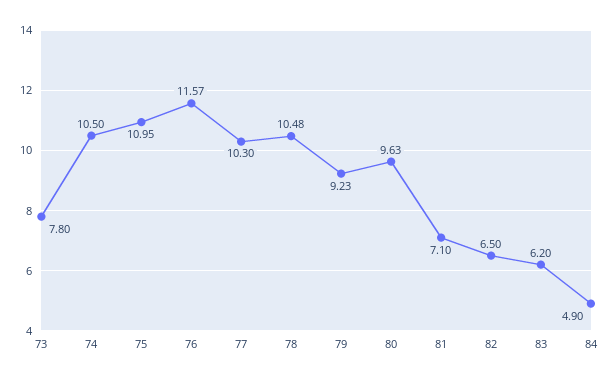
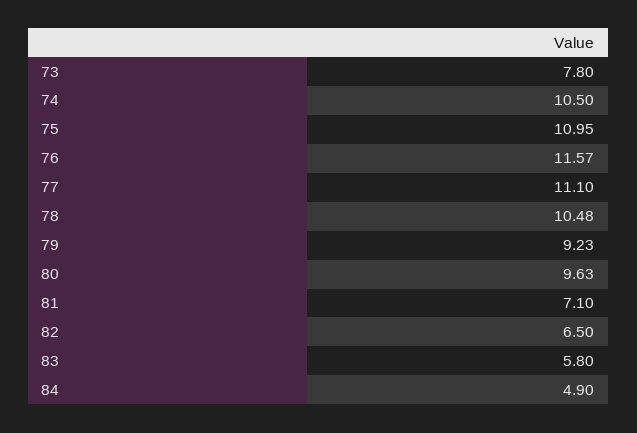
77: 10.3 -> 11.1
83: 6.2 -> 5.8

